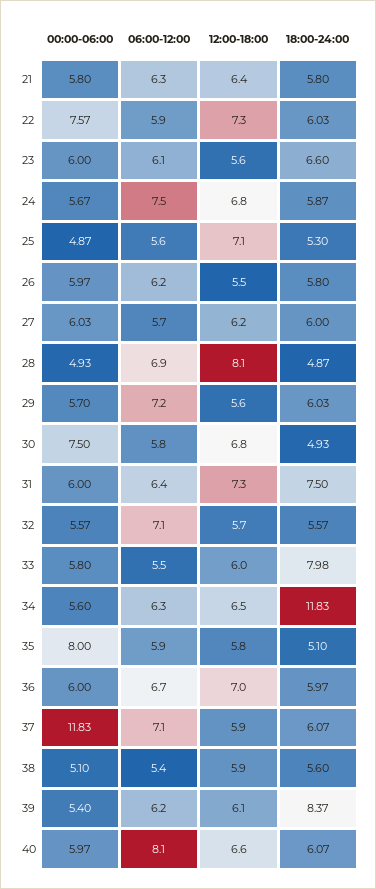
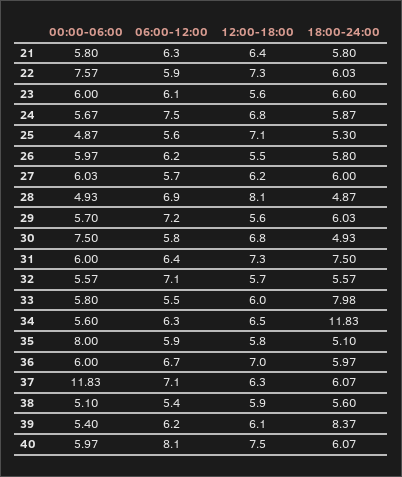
12:00-18:00, 37: 5.9 -> 6.3
12:00-18:00, 40: 6.6 -> 7.5

